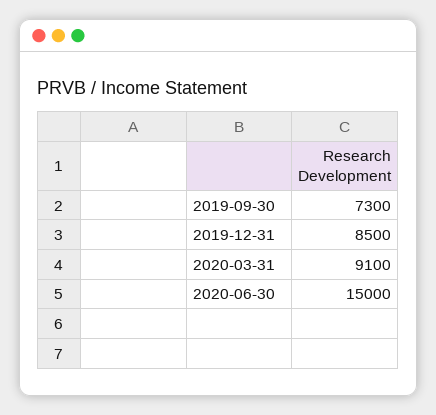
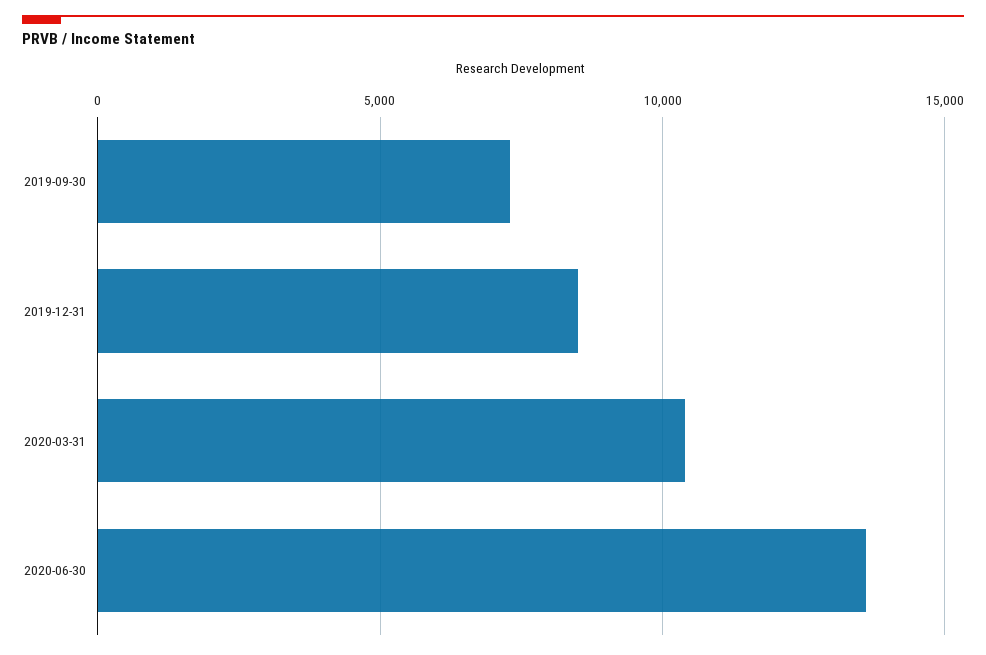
2020-03-31: 9100 -> 10500
2020-06-30: 15000 -> 13500

